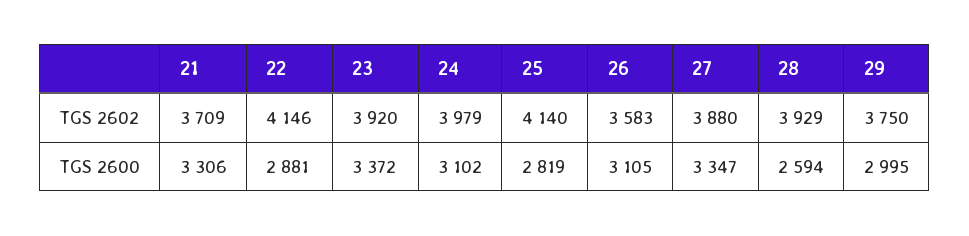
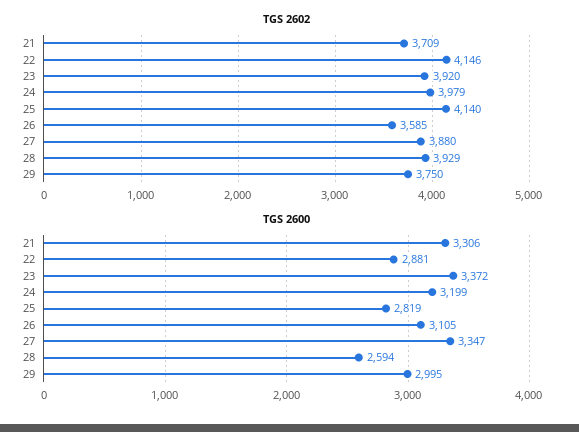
TGS 2602, 26: 3583 -> 3585
TGS 2600, 24: 3102 -> 3199

